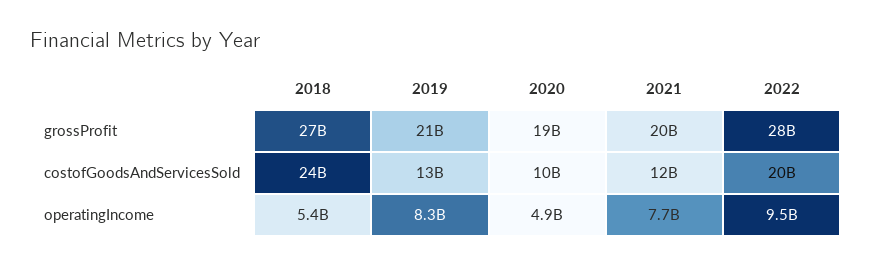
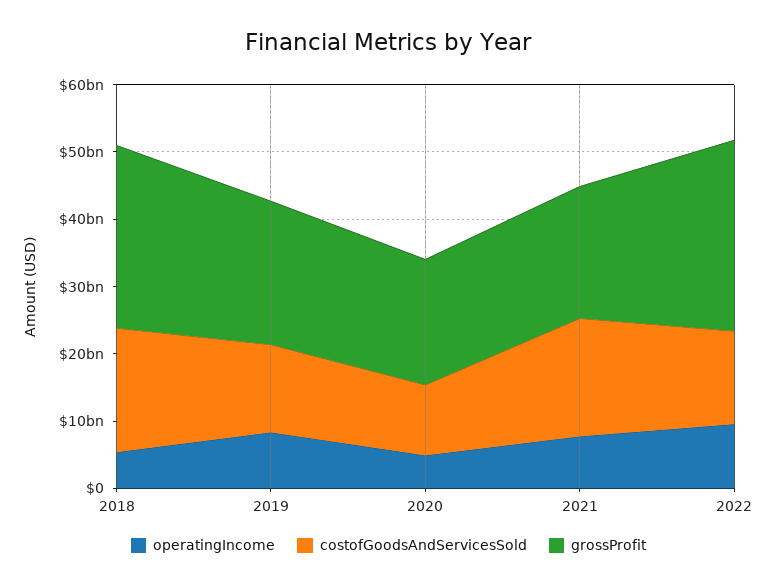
costofGoodsAndServicesSold, 2018: 24000000000 -> 18000000000
costofGoodsAndServicesSold, 2021: 12000000000 -> 18000000000
costofGoodsAndServicesSold, 2022: 20000000000 -> 14000000000

